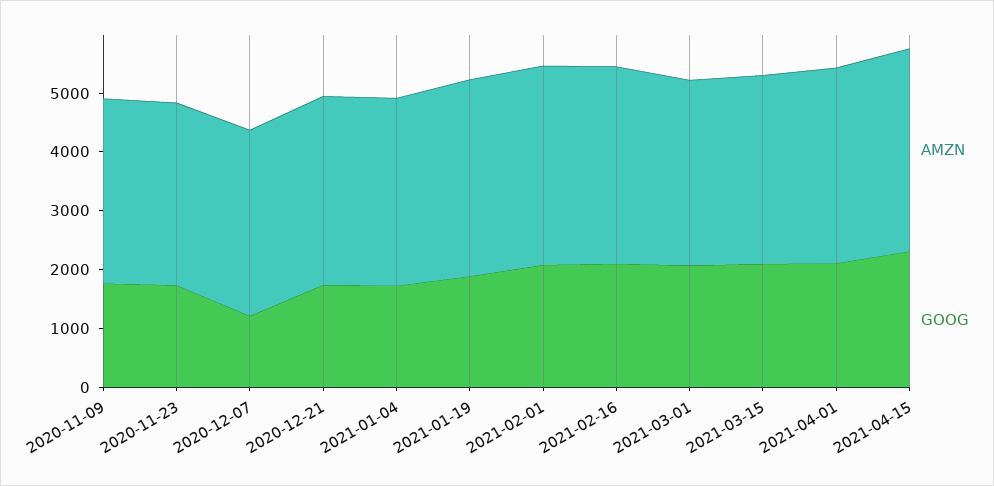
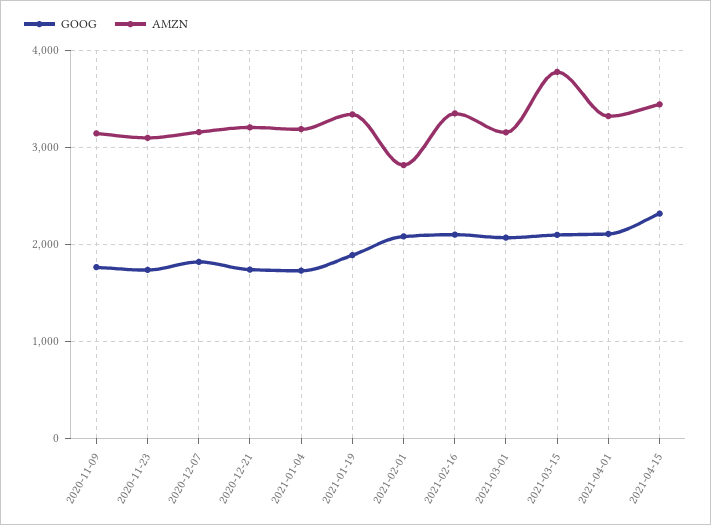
GOOG, 2020-12-07: 1200 -> 1800
AMZN, 2021-02-01: 3400 -> 2800
AMZN, 2021-03-15: 3200 -> 3800

